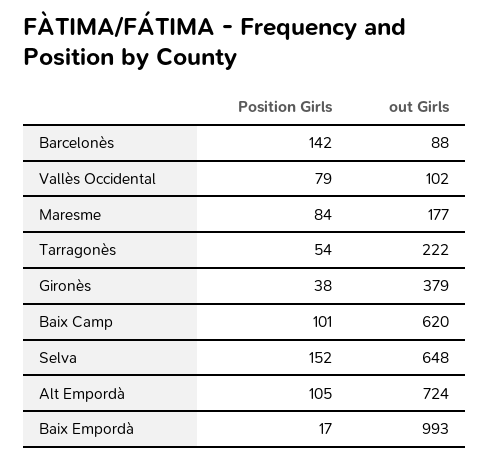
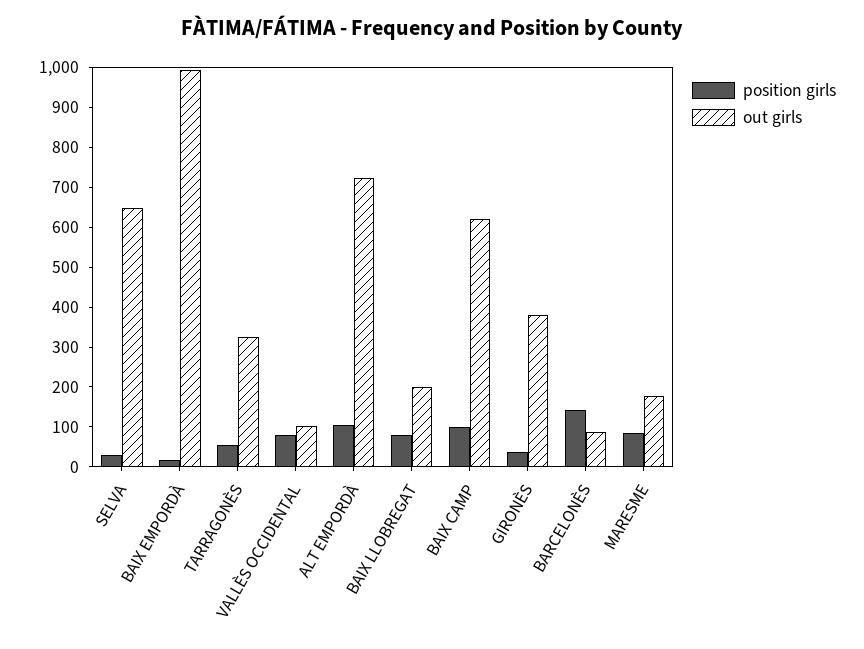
out Girls, Tarragonès: 222 -> 325
Position Girls, Selva: 152 -> 25
Position Girls, BAIX LLOBREGAT: none -> 75
out Girls, BAIX LLOBREGAT: none -> 200

